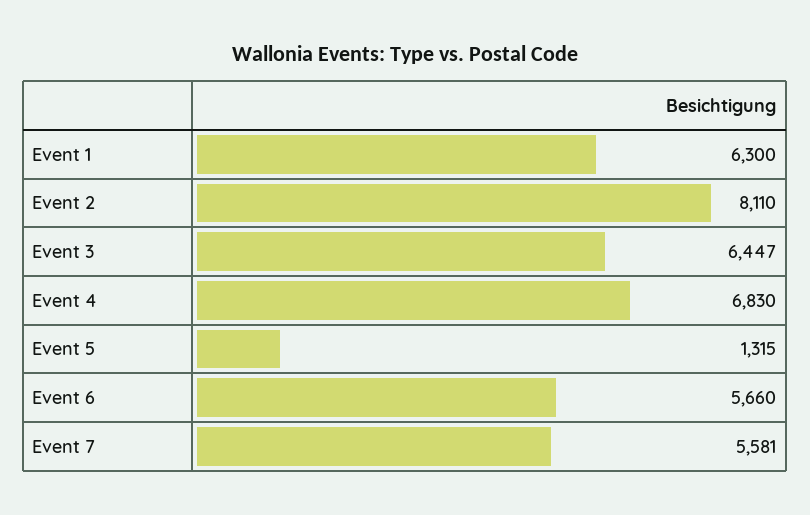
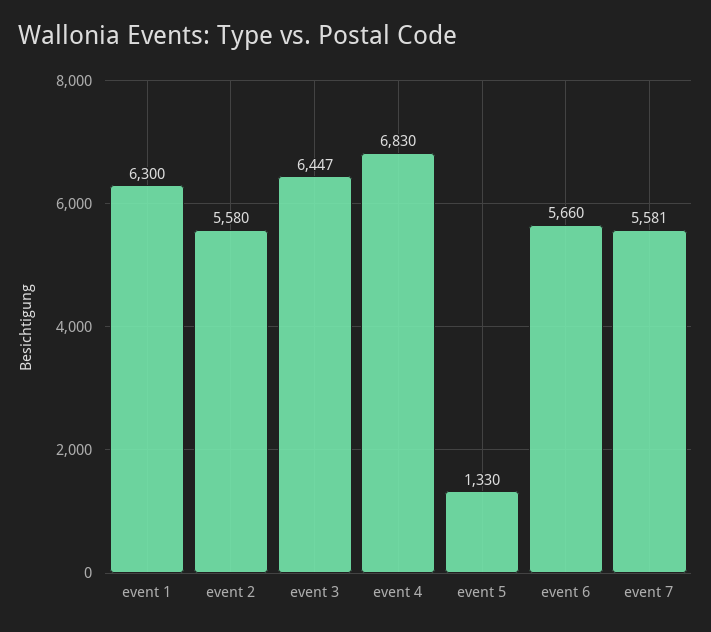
Event 2: 8110 -> 5580
Event 5: 1315 -> 1330

